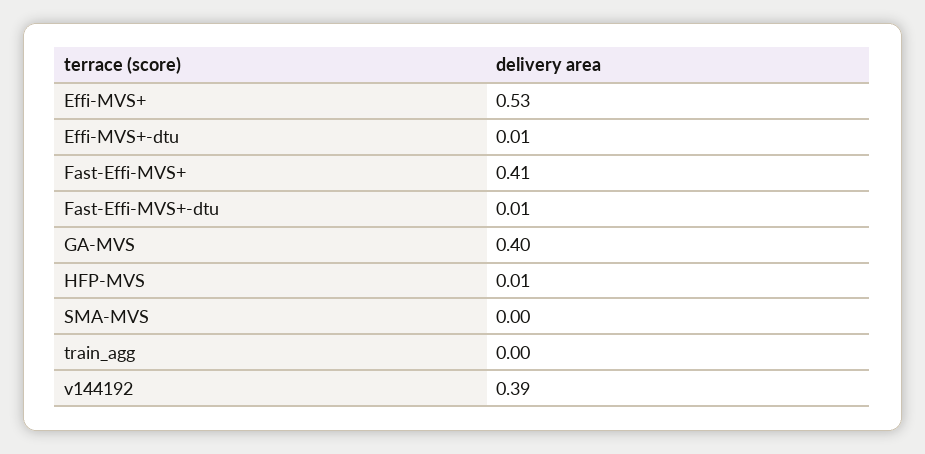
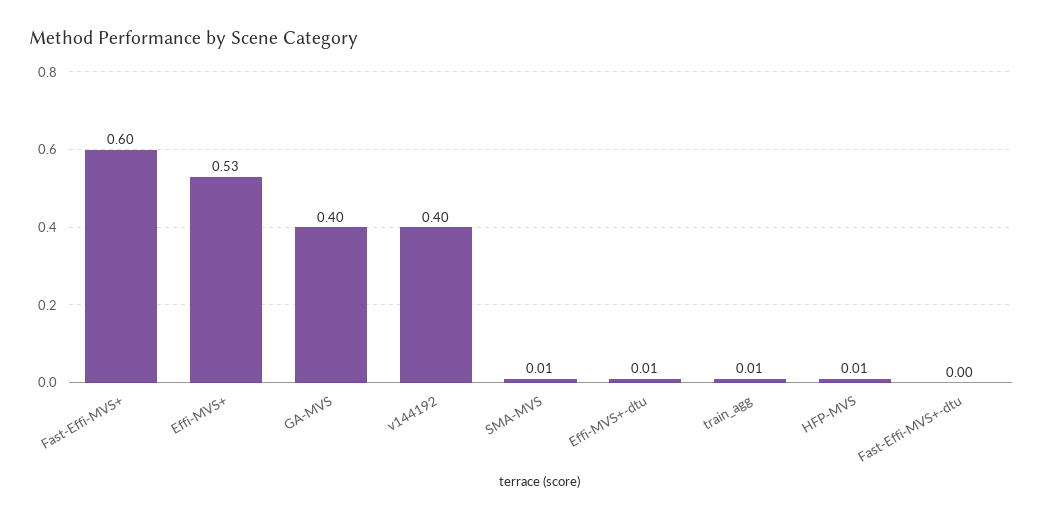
Fast-Effi-MVS+: 0.41 -> 0.6
Fast-Effi-MVS+-dtu: 0.01 -> 0
SMA-MVS: 0 -> 0.01
train_agg: 0 -> 0.01
v144192: 0.39 -> 0.4

